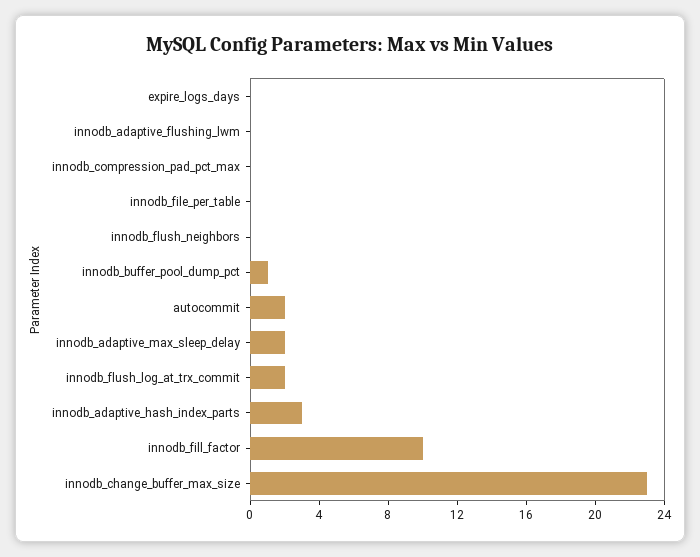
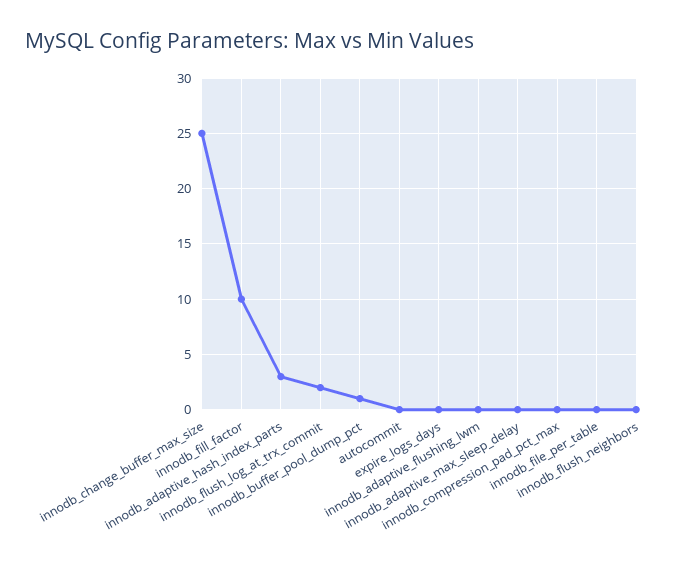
autocommit: 2 -> 0
innodb_adaptive_max_sleep_delay: 2 -> 0
innodb_change_buffer_max_size: 23 -> 25

